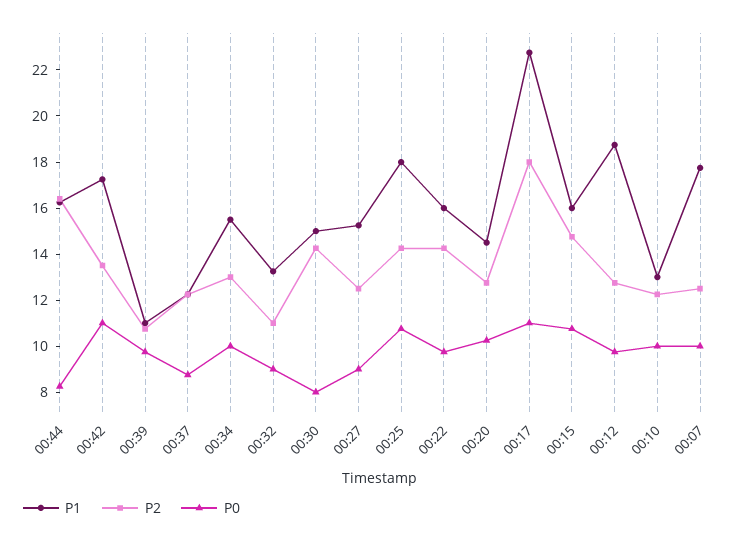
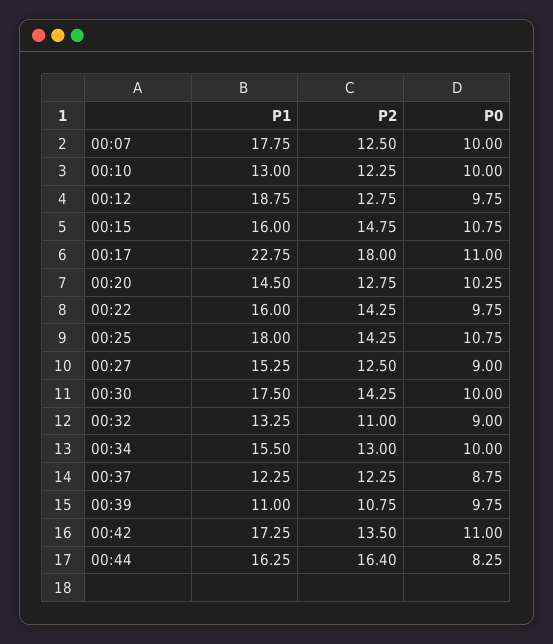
P1, 00:30: 15 -> 17.5
P0, 00:30: 8 -> 10

